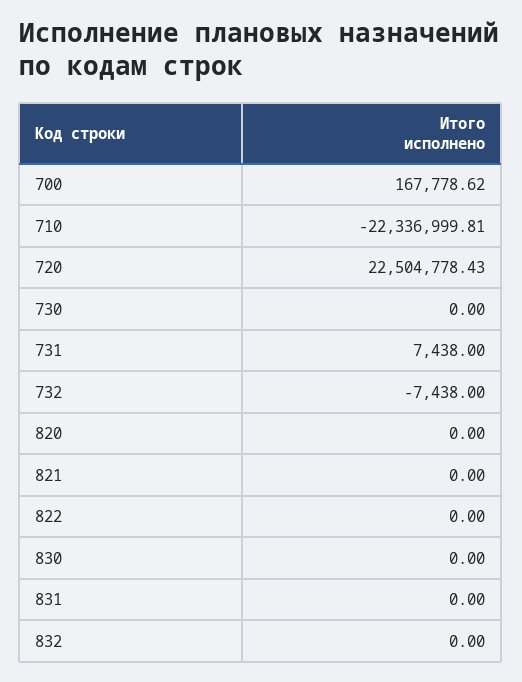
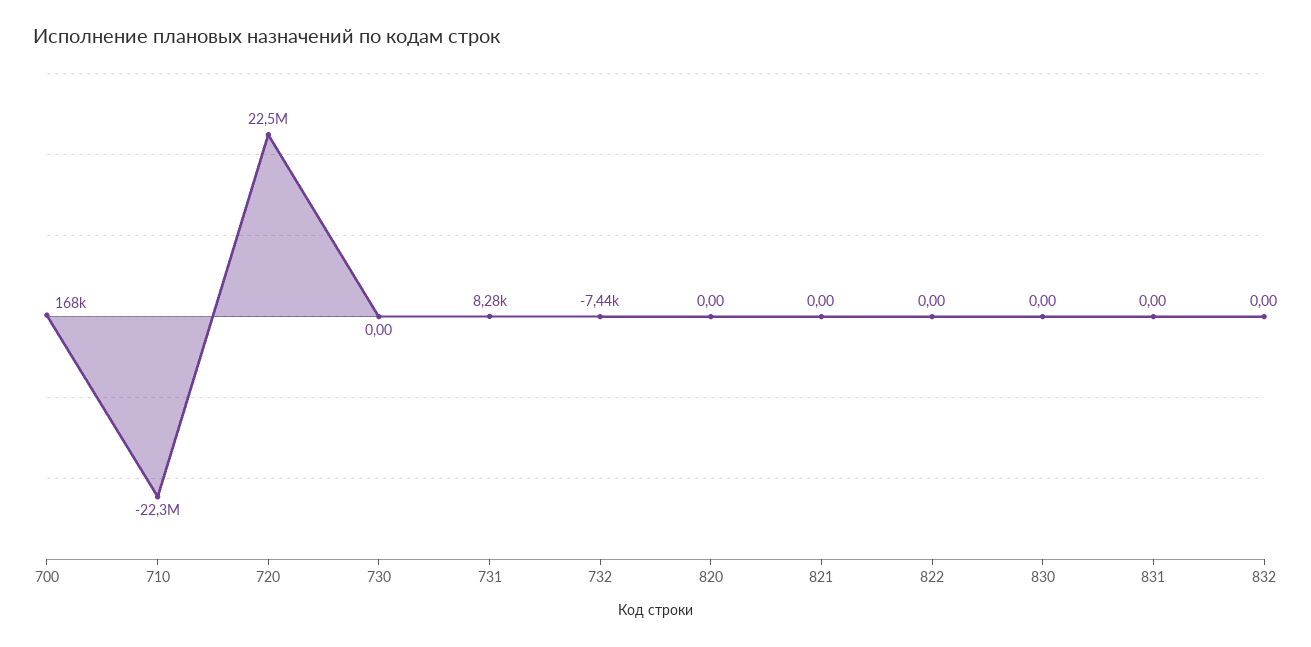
731: 7438 -> 8280

